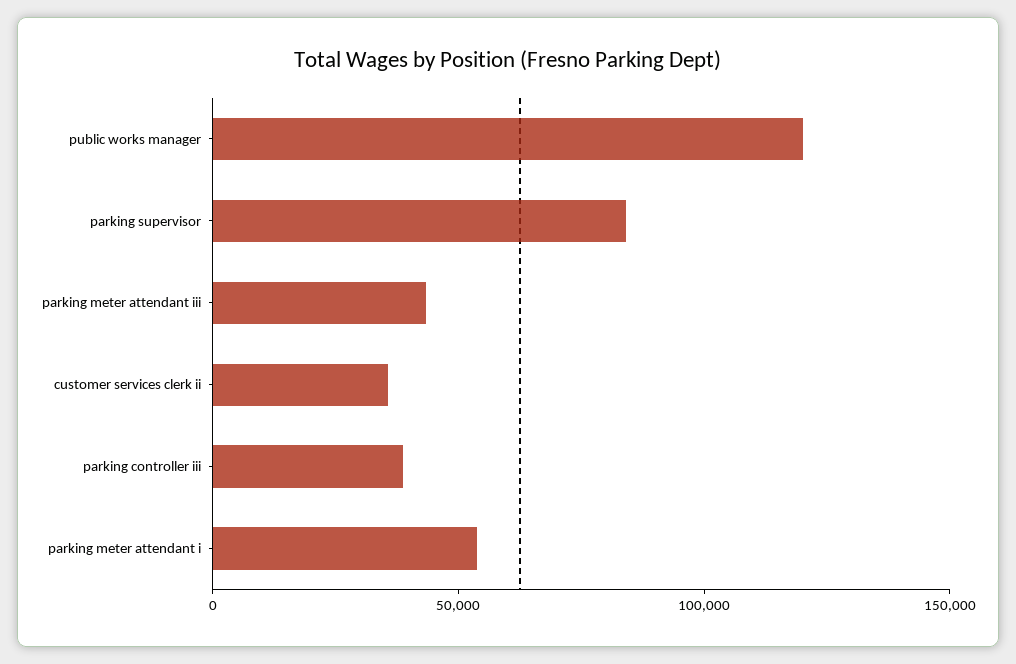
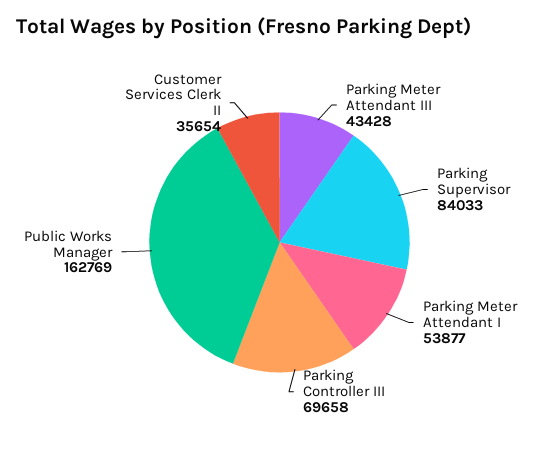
public works manager: 120000 -> 162769
parking controller iii: 40000 -> 69658

